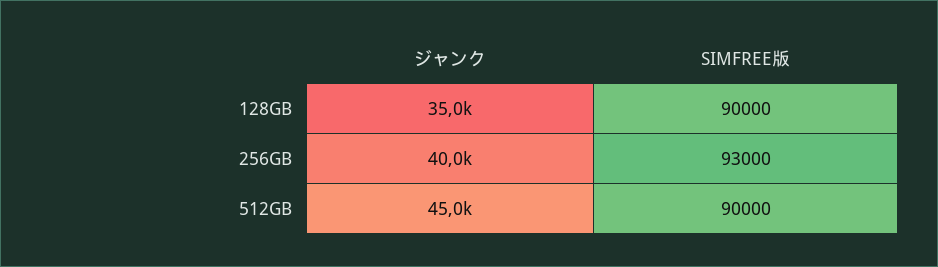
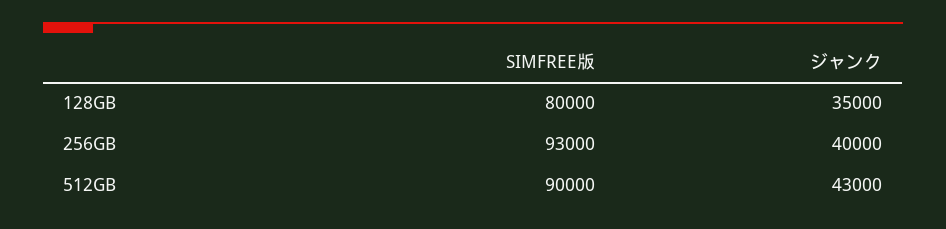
SIMFREE版, 128GB: 90000 -> 80000
ジャンク, 512GB: 45000 -> 43000

